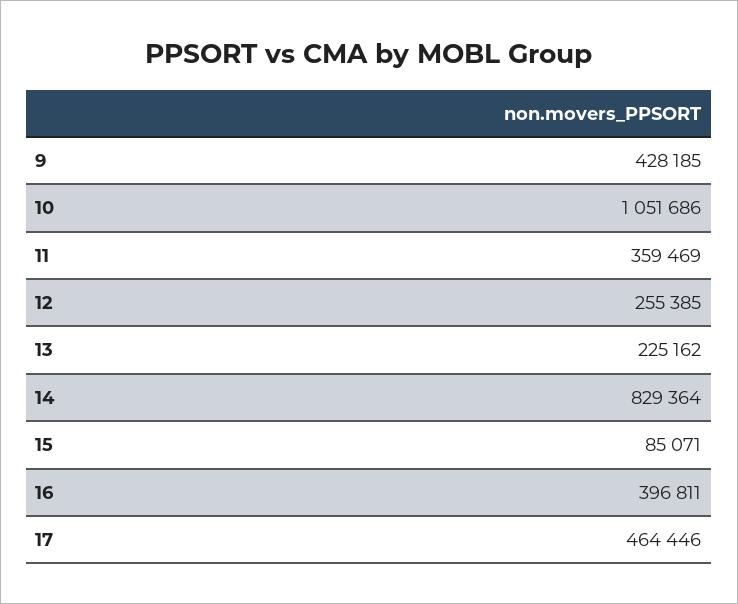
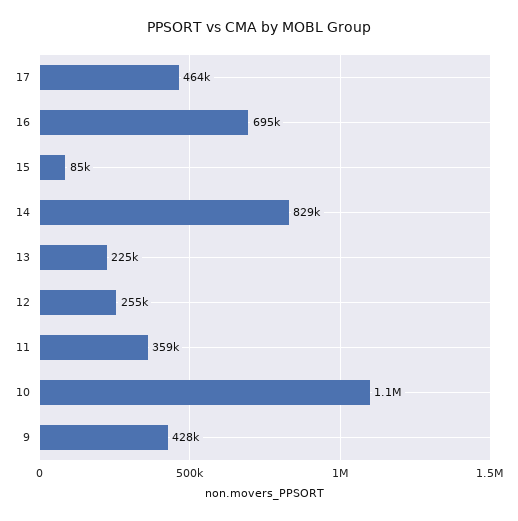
16: 396811 -> 695000

